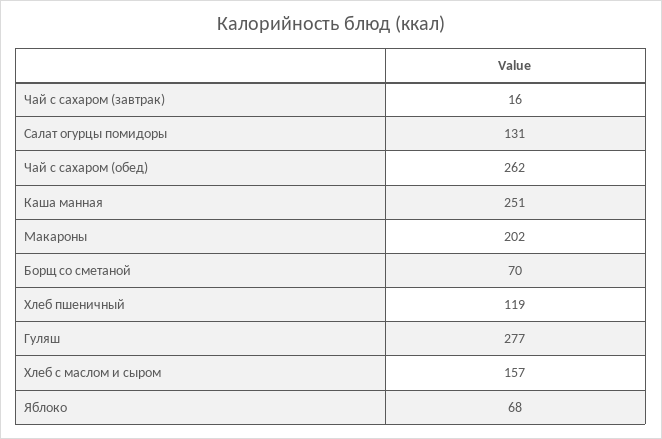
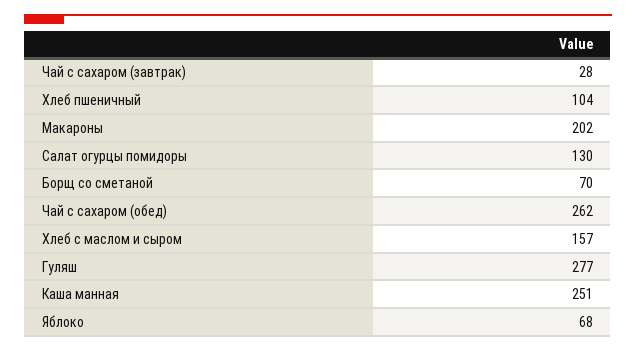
Чай с сахаром (завтрак): 16 -> 28
Салат огурцы помидоры: 131 -> 130
Хлеб пшеничный: 119 -> 104

